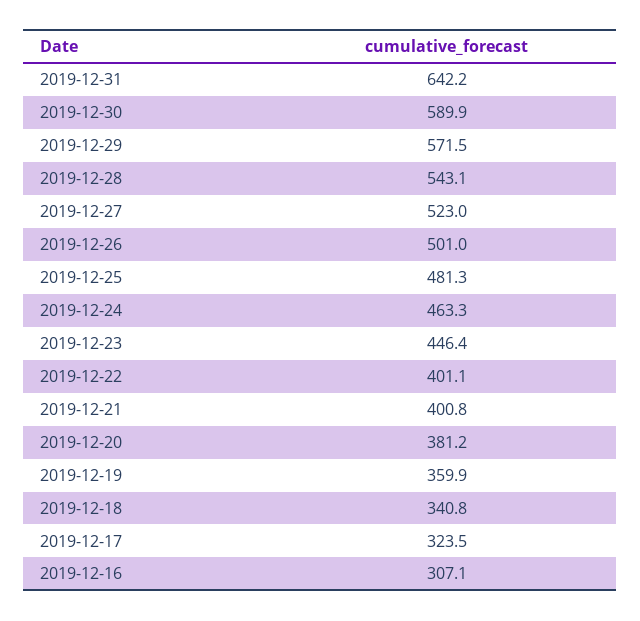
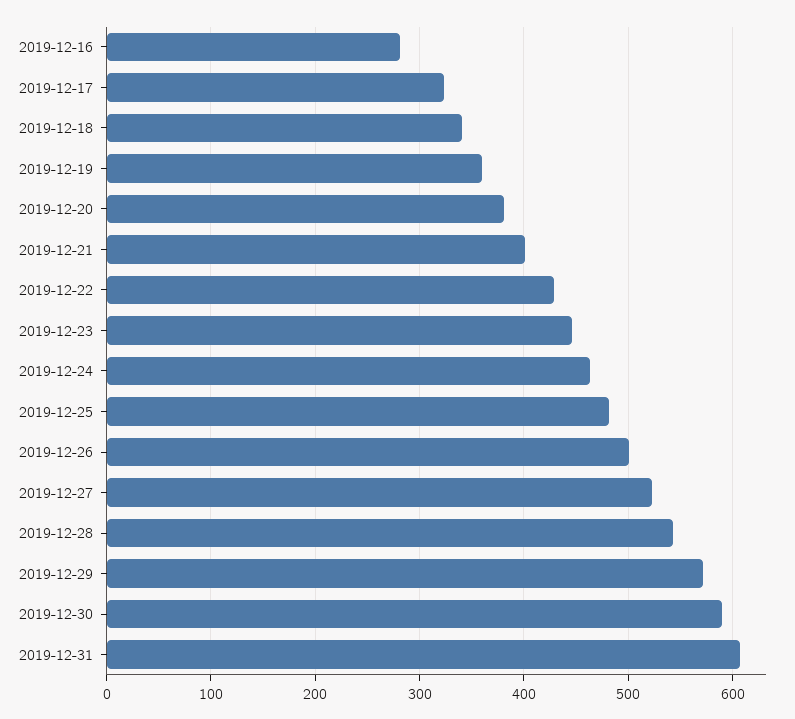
2019-12-31: 642.2 -> 610
2019-12-22: 401.1 -> 430
2019-12-16: 307.1 -> 280

